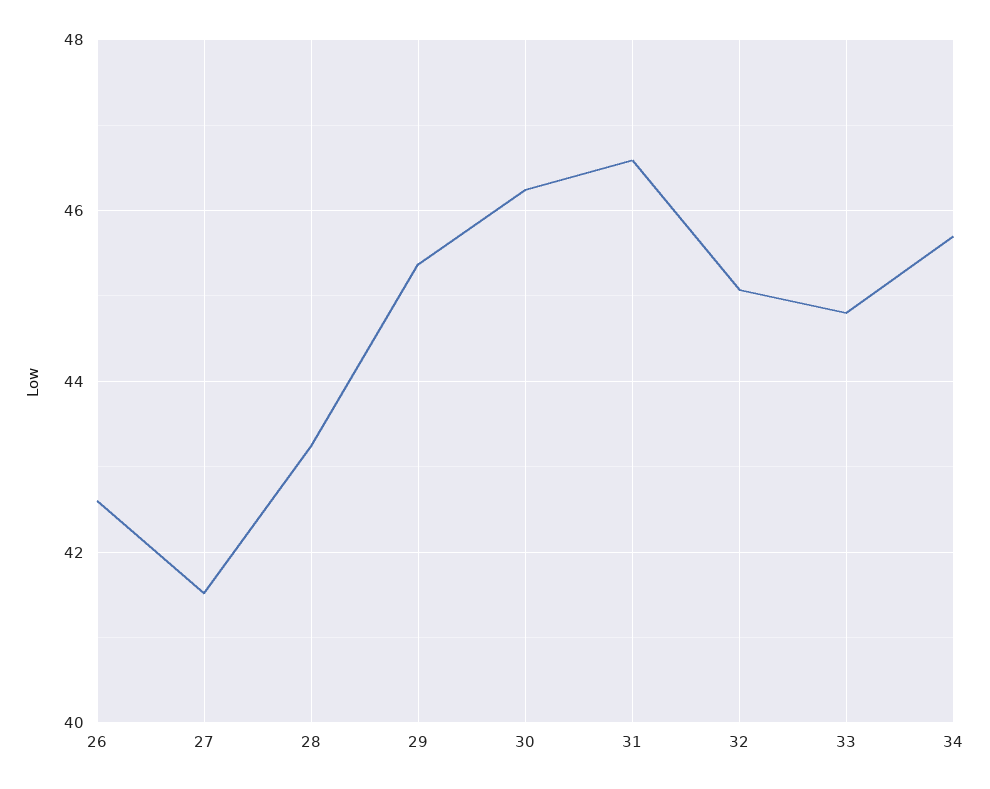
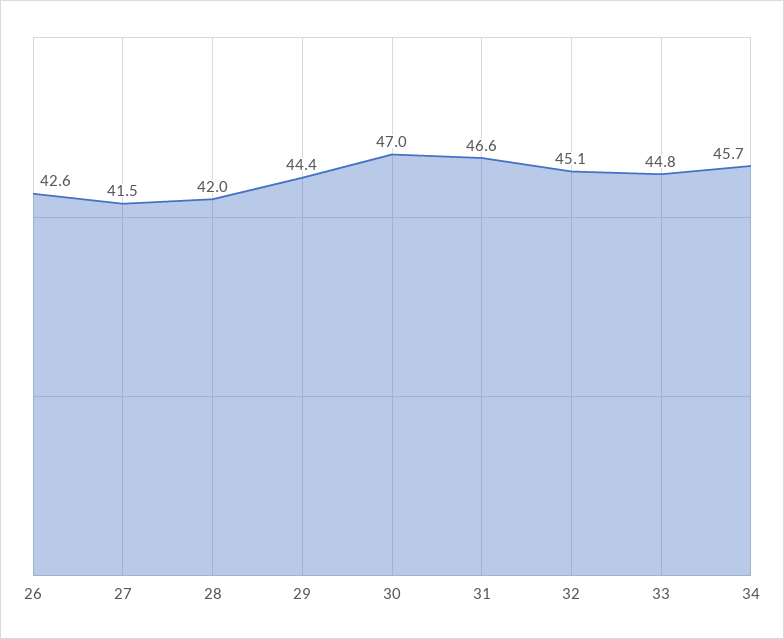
28: 43.2 -> 42
29: 45.4 -> 44.4
30: 46.2 -> 47

